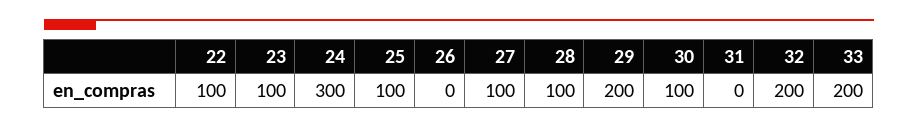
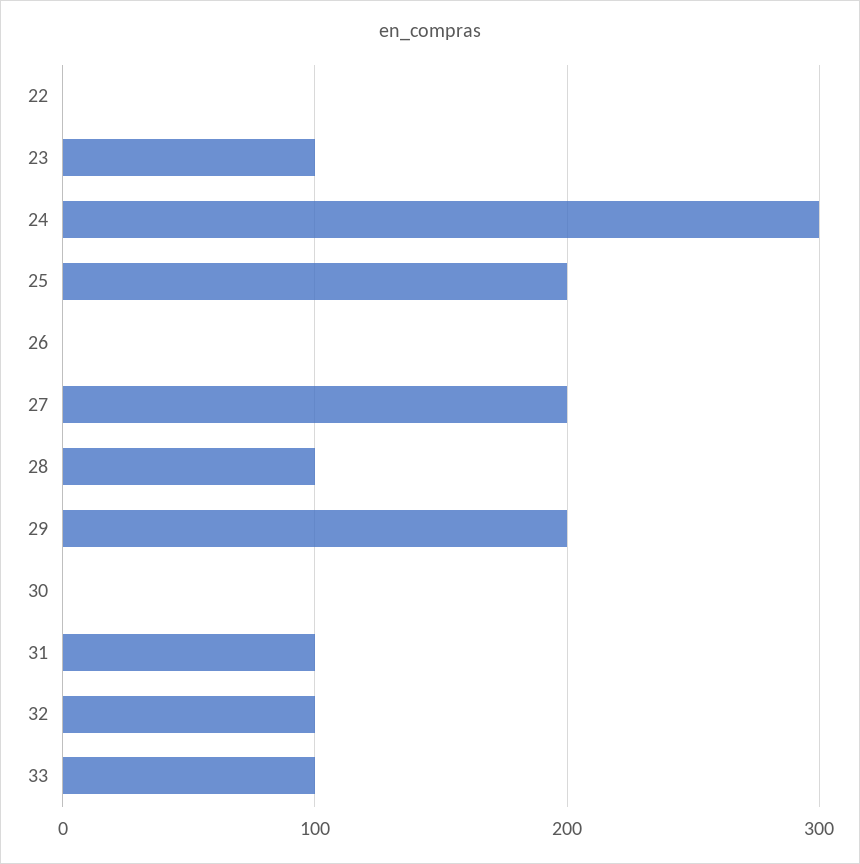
22: 100 -> 0
25: 100 -> 200
27: 100 -> 200
30: 100 -> 0
31: 0 -> 100
32: 200 -> 100
33: 200 -> 100

